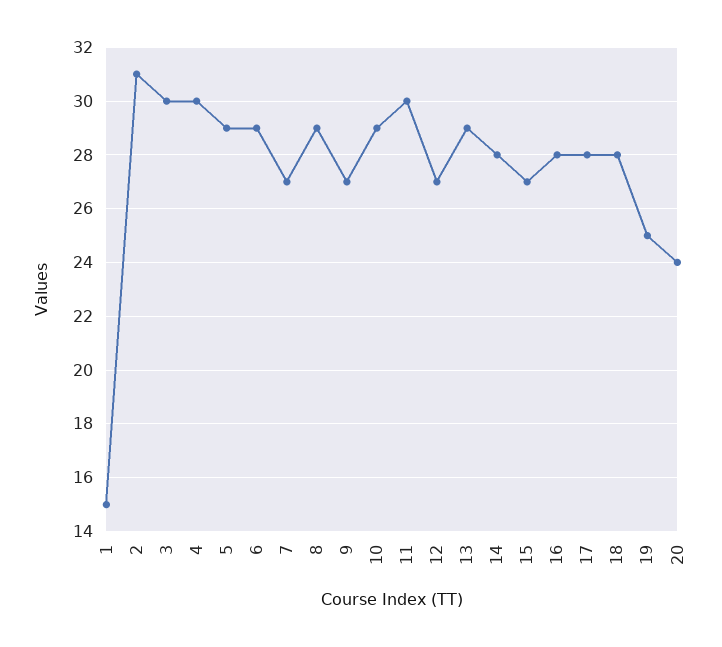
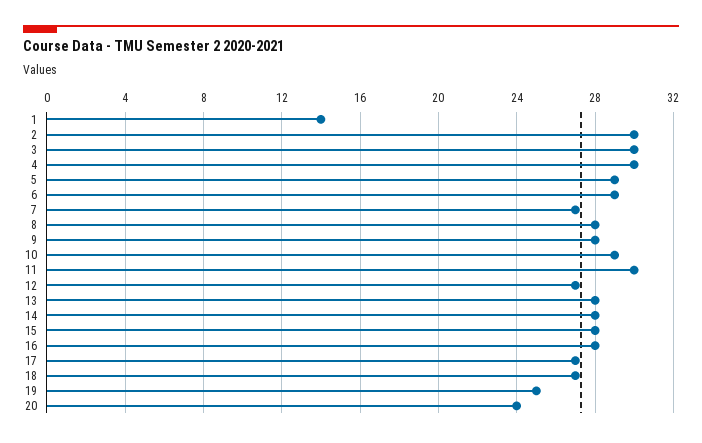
1: 15 -> 14
2: 31 -> 30
8: 29 -> 28
9: 27 -> 28
13: 29 -> 28
15: 27 -> 28
17: 28 -> 27
18: 28 -> 27

